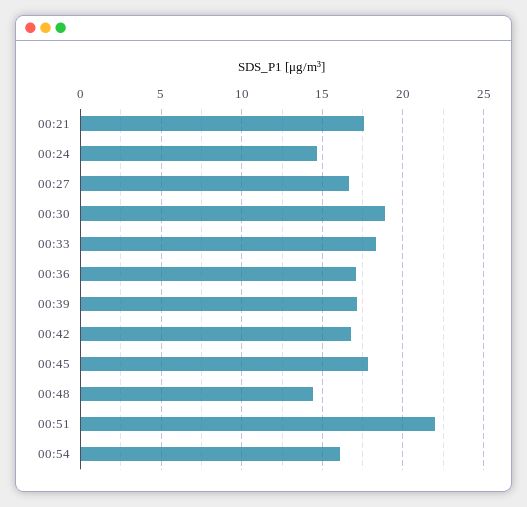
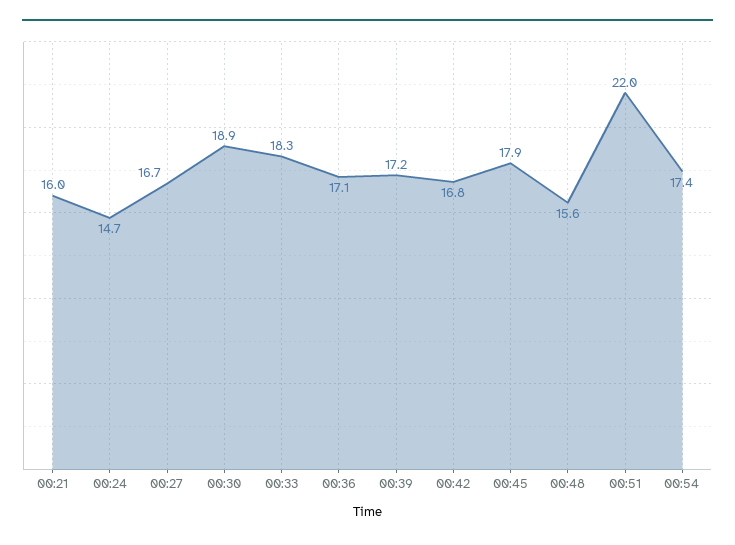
00:21: 17.5 -> 16
00:48: 14.5 -> 15.6
00:54: 16 -> 17.4

